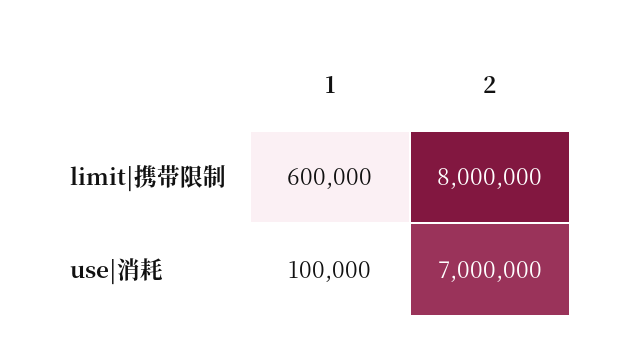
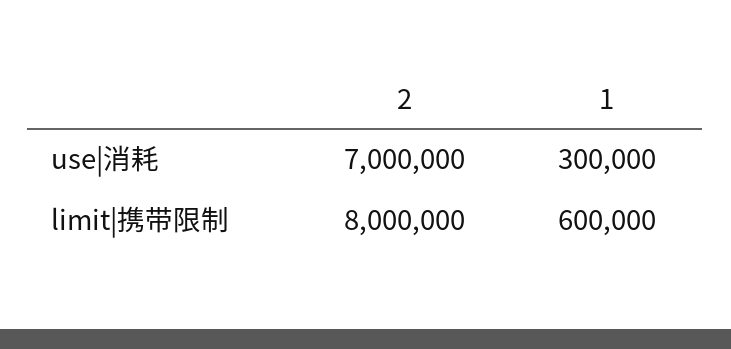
1, use|消耗: 100000 -> 300000

